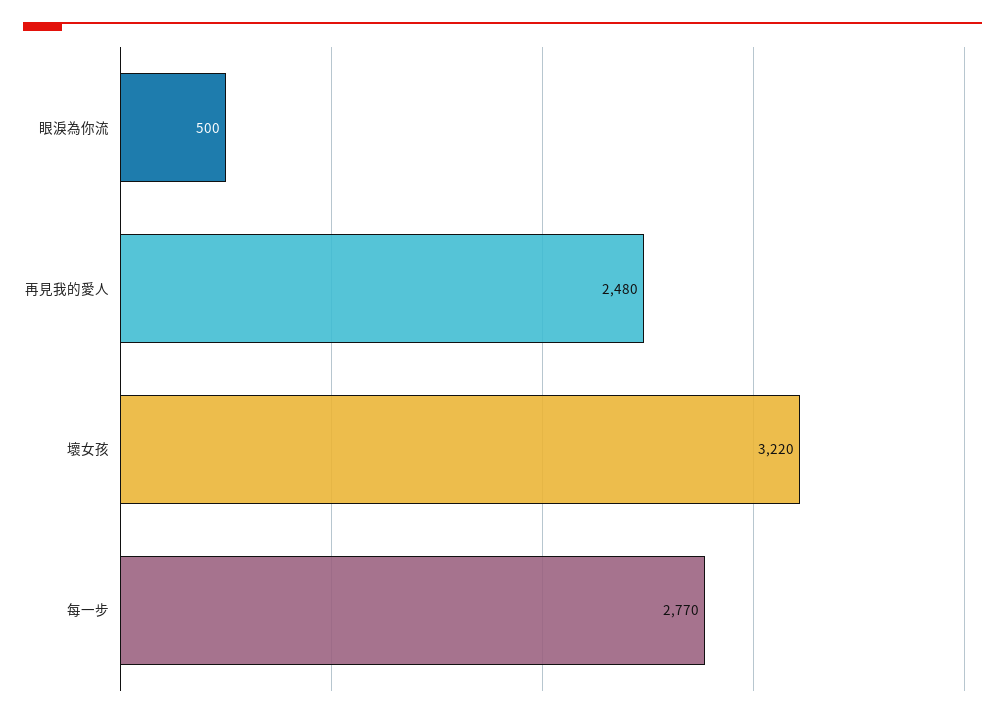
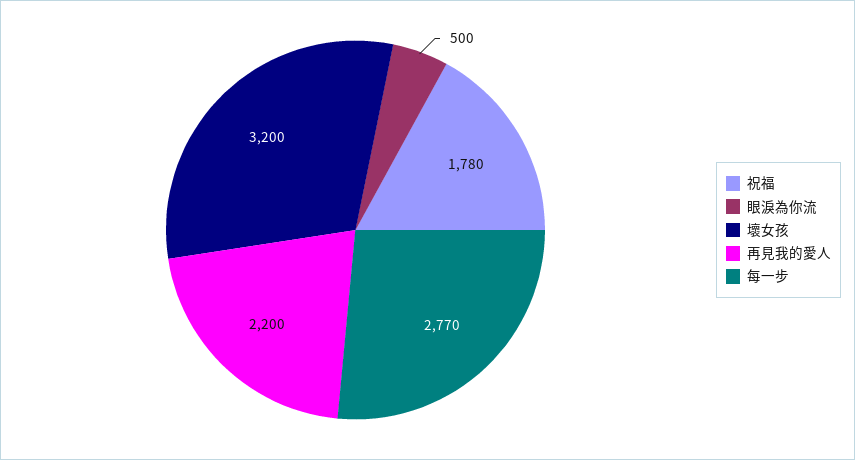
再見我的愛人: 2480 -> 2200
壞女孩: 3220 -> 3200
祝福: none -> 1780

